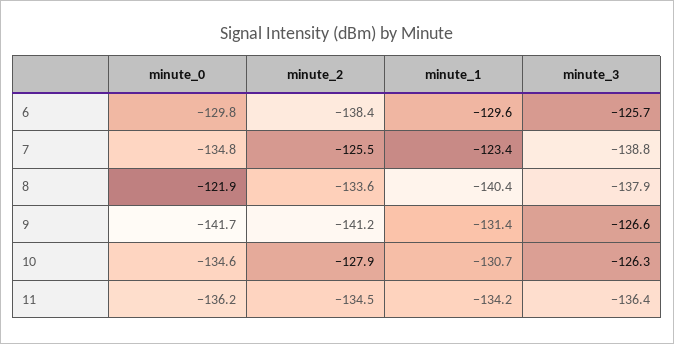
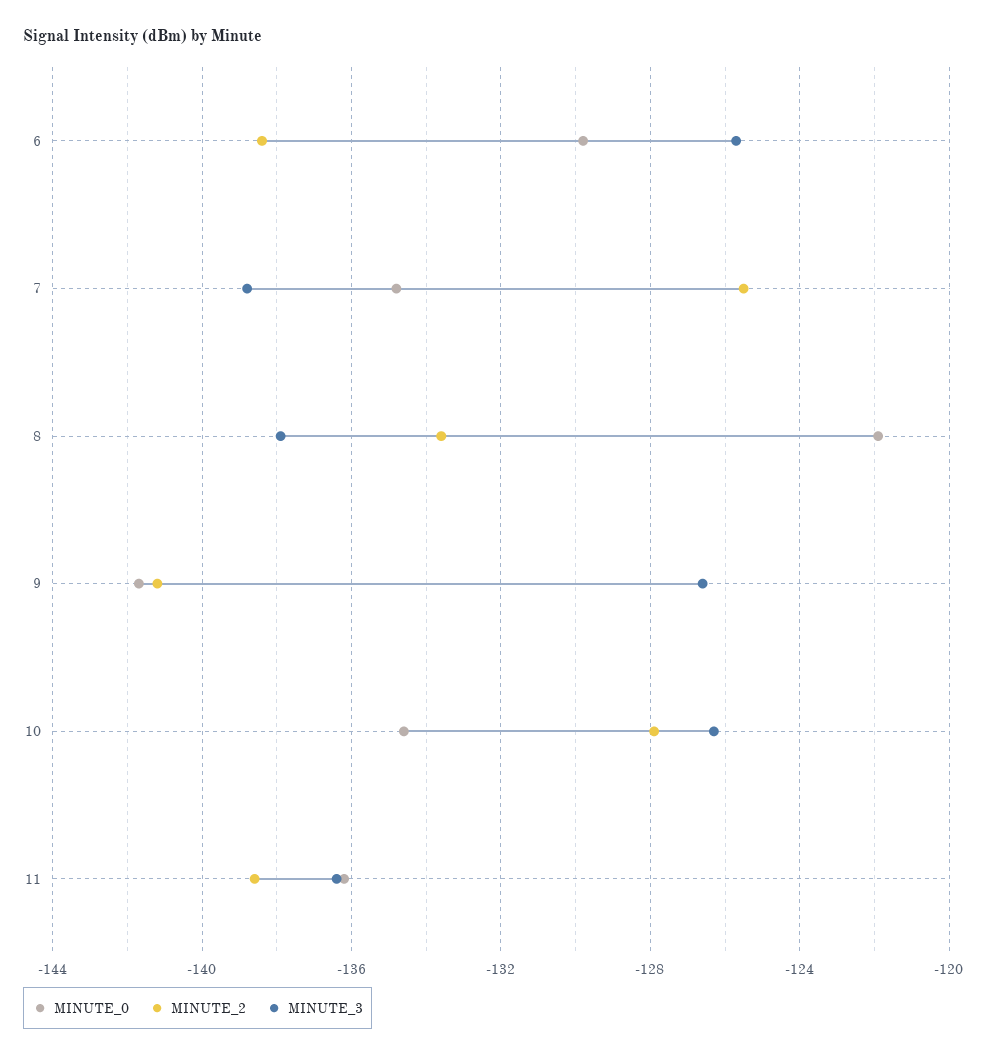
minute_1, 6: -129.6 -> none
minute_1, 7: -123.4 -> none
minute_1, 8: -140.4 -> none
minute_1, 9: -131.4 -> none
minute_1, 10: -130.7 -> none
minute_2, 11: -134.5 -> -138.5
minute_1, 11: -134.2 -> none

